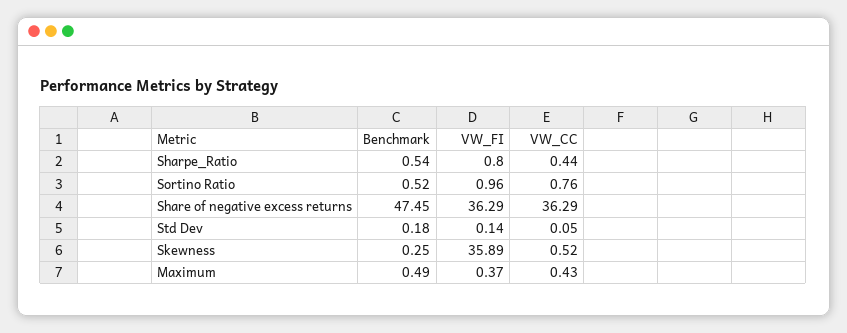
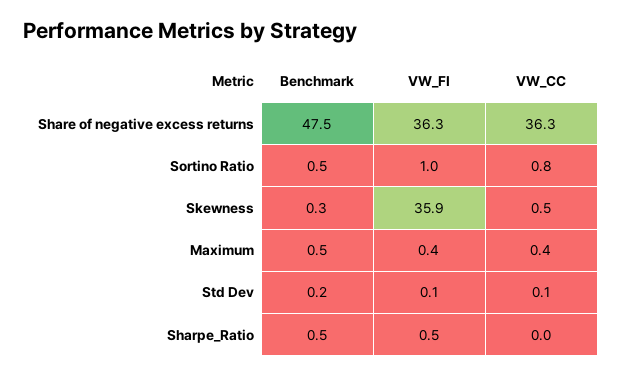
VW_FI, Sharpe_Ratio: 0.8 -> 0.5
VW_CC, Sharpe_Ratio: 0.44 -> 0

